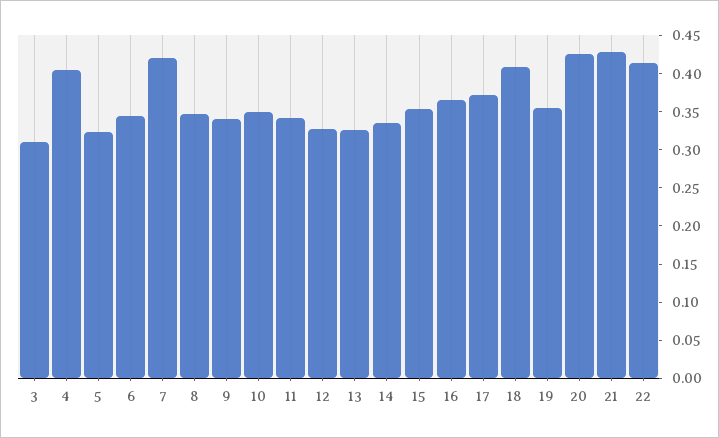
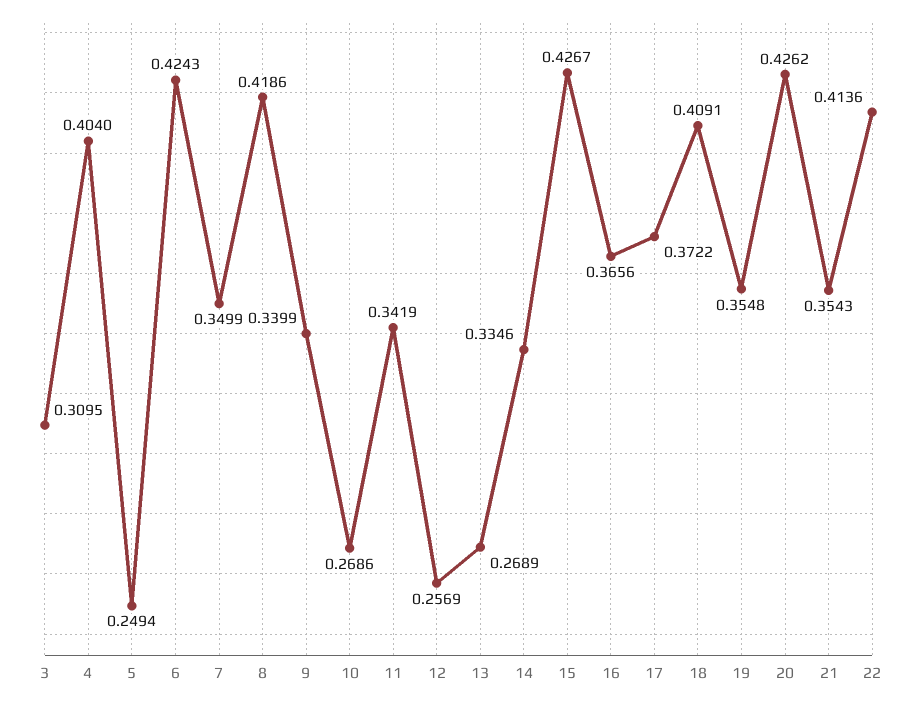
5: 0.325 -> 0.2494
6: 0.35 -> 0.4243
7: 0.425 -> 0.3499
8: 0.35 -> 0.4186
10: 0.35 -> 0.2686
12: 0.325 -> 0.2569
13: 0.325 -> 0.2689
15: 0.35 -> 0.4267
21: 0.425 -> 0.3543

